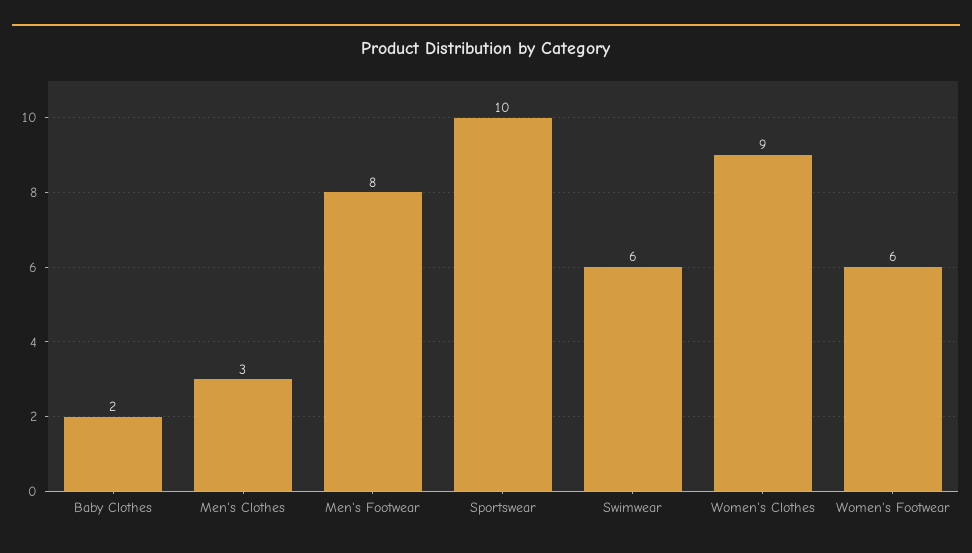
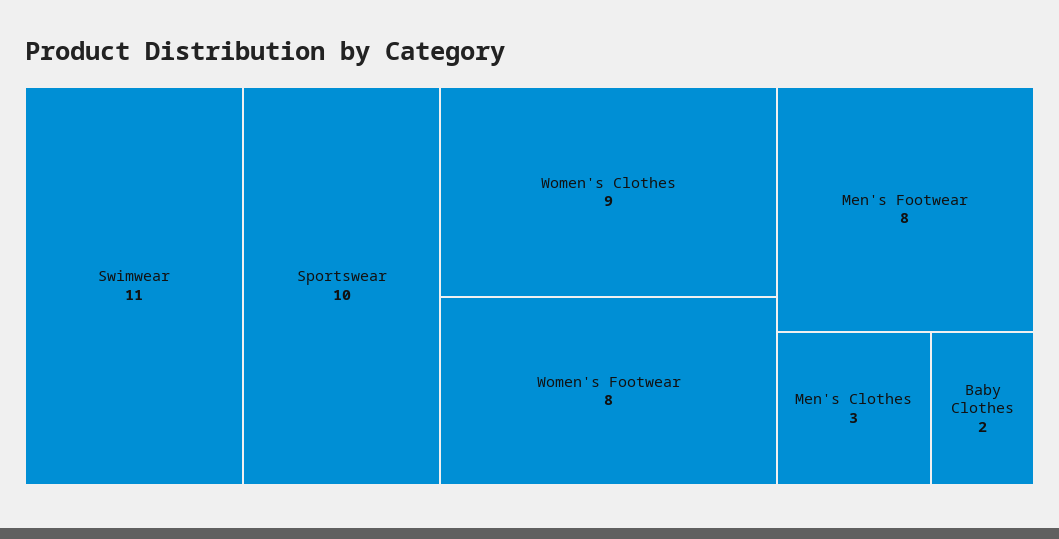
Swimwear: 6 -> 11
Women's Footwear: 6 -> 8

